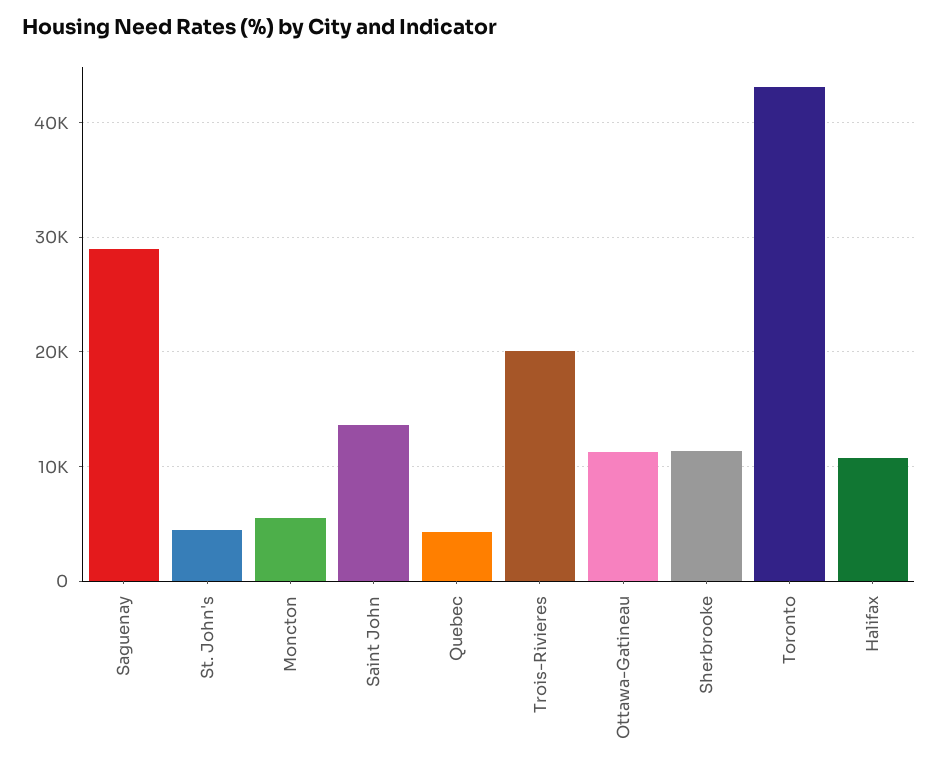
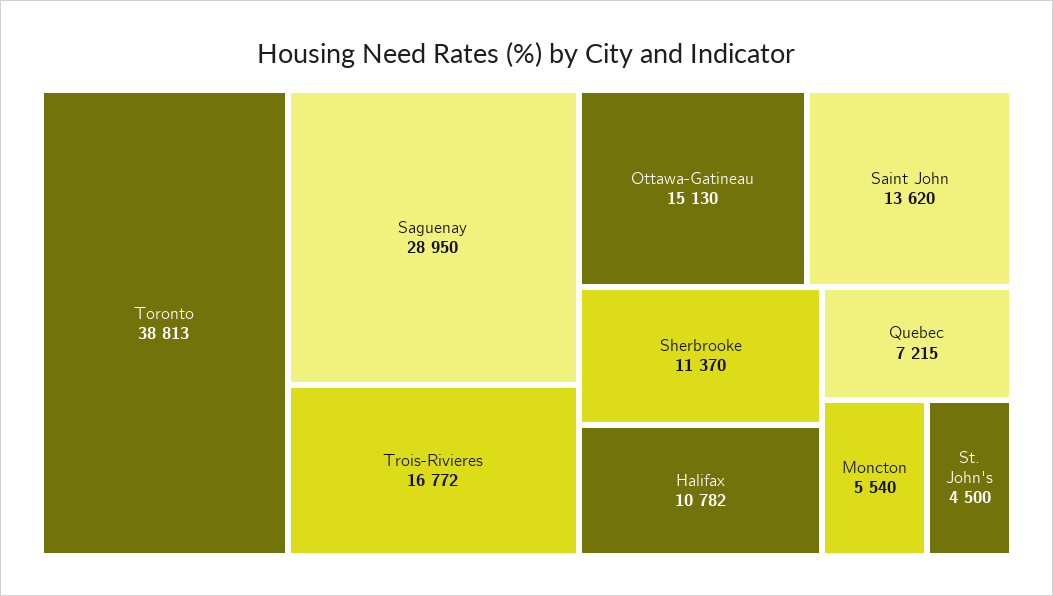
Quebec: 4000 -> 7215
Trois-Rivieres: 20000 -> 16772
Ottawa-Gatineau: 11000 -> 15130
Toronto: 43000 -> 38813

